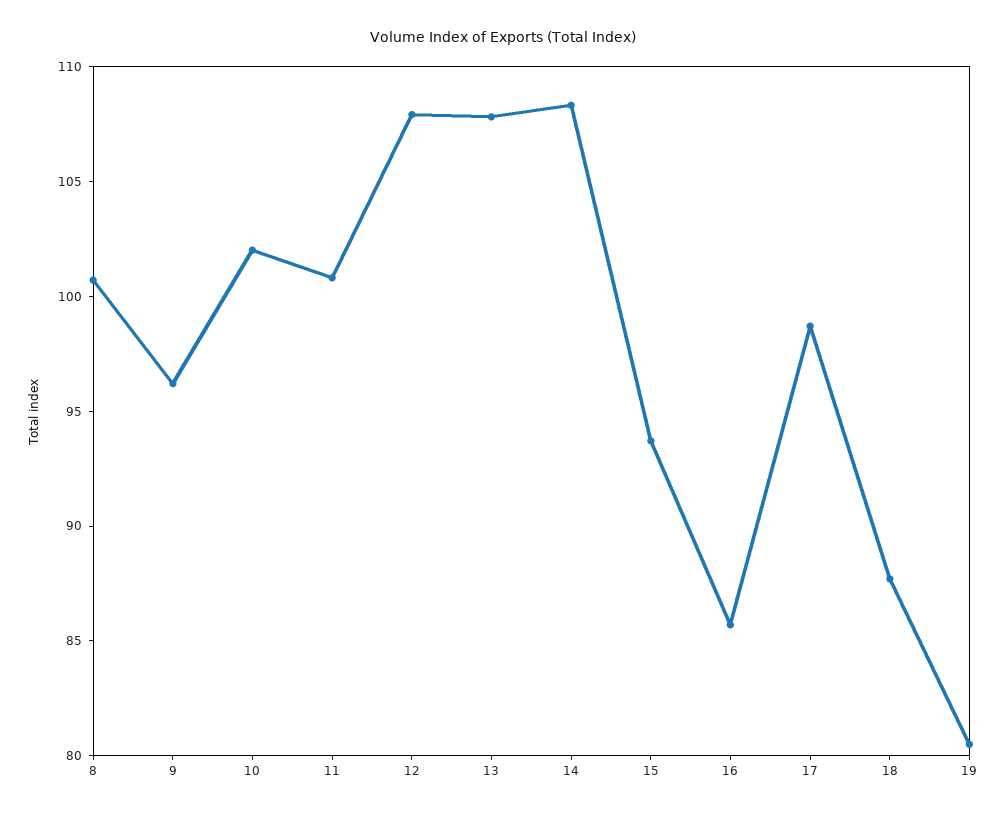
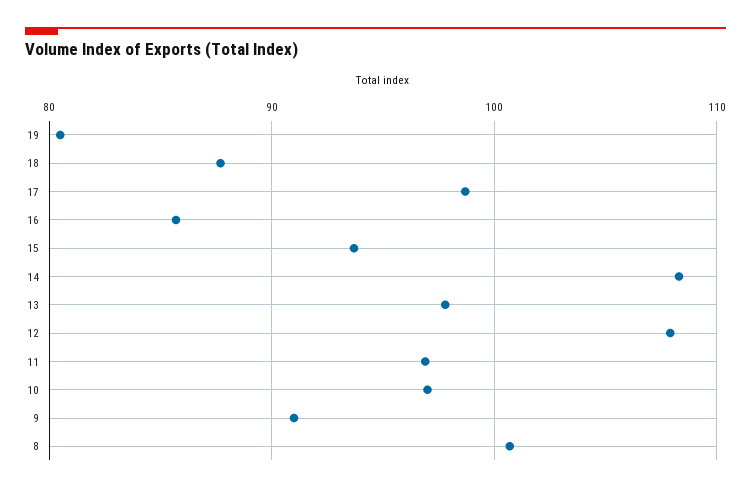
9: 96 -> 91
10: 102 -> 97
11: 101 -> 97
13: 108 -> 98

